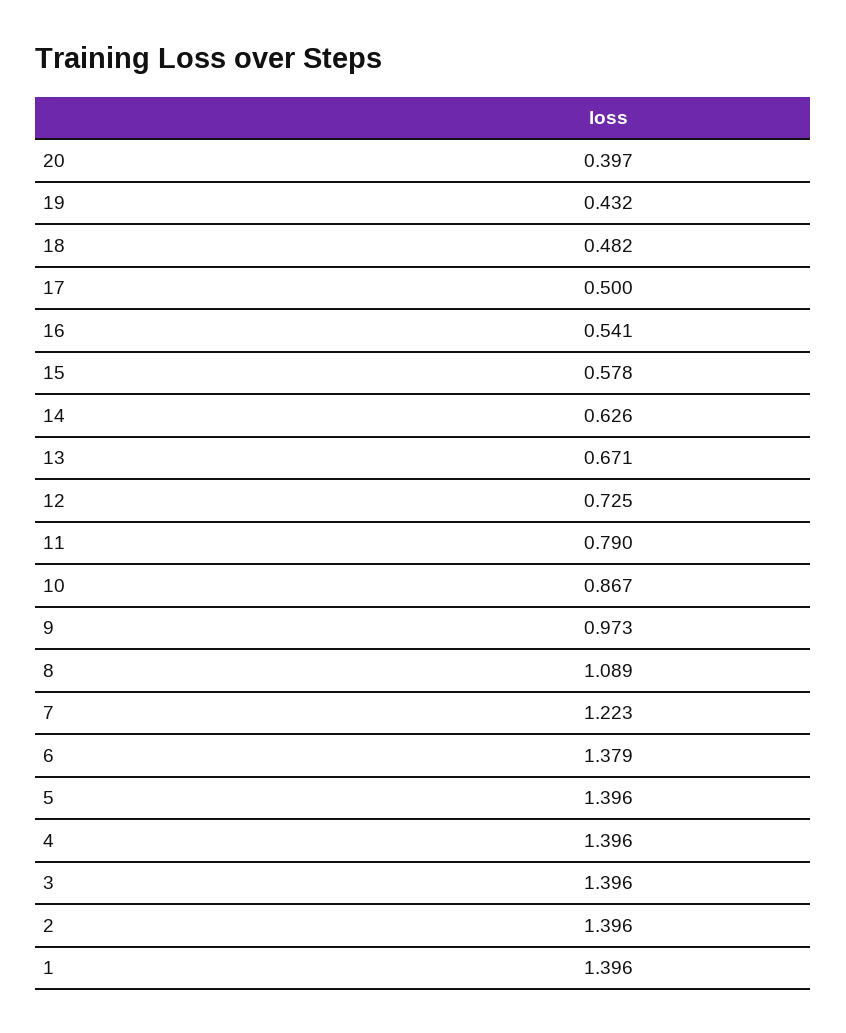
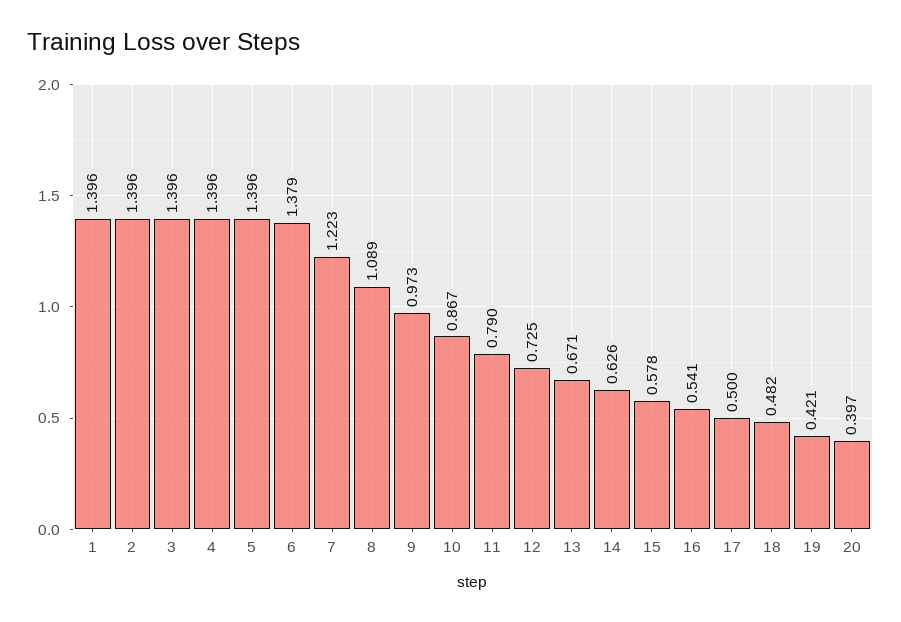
19: 0.432 -> 0.421

